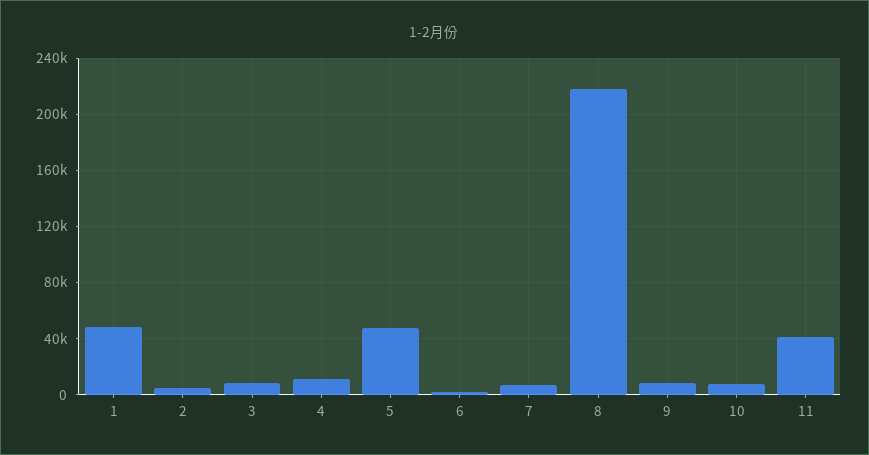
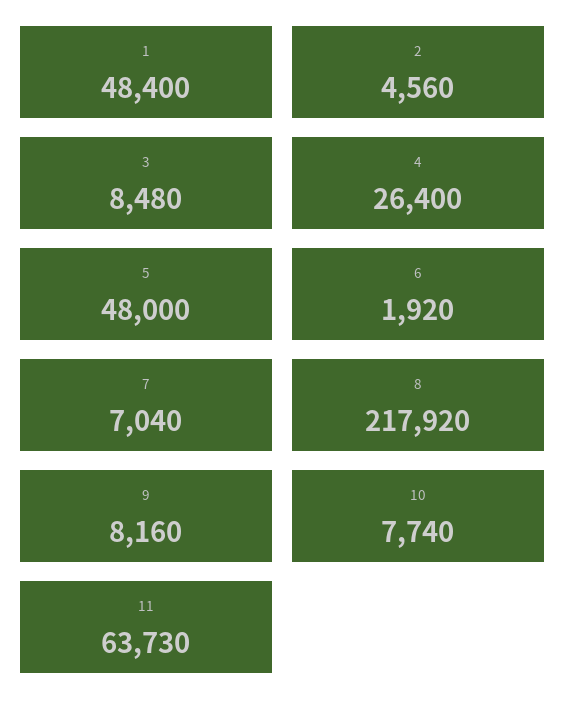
4: 10000 -> 26400
11: 40000 -> 63730

